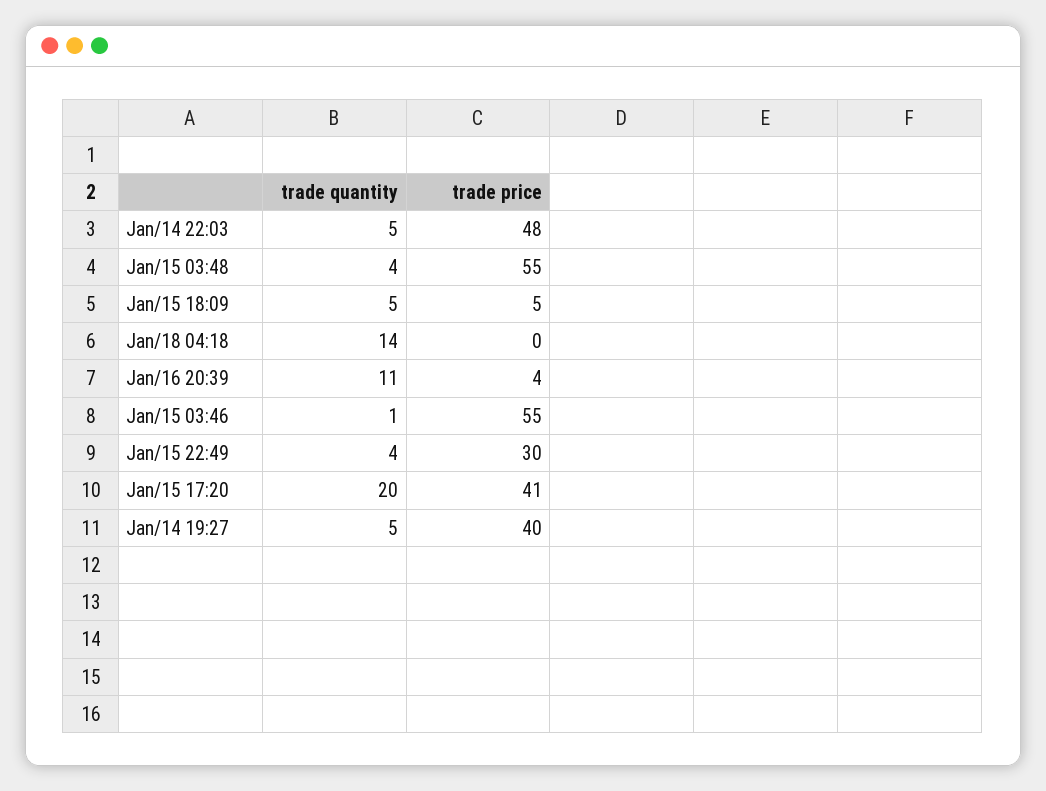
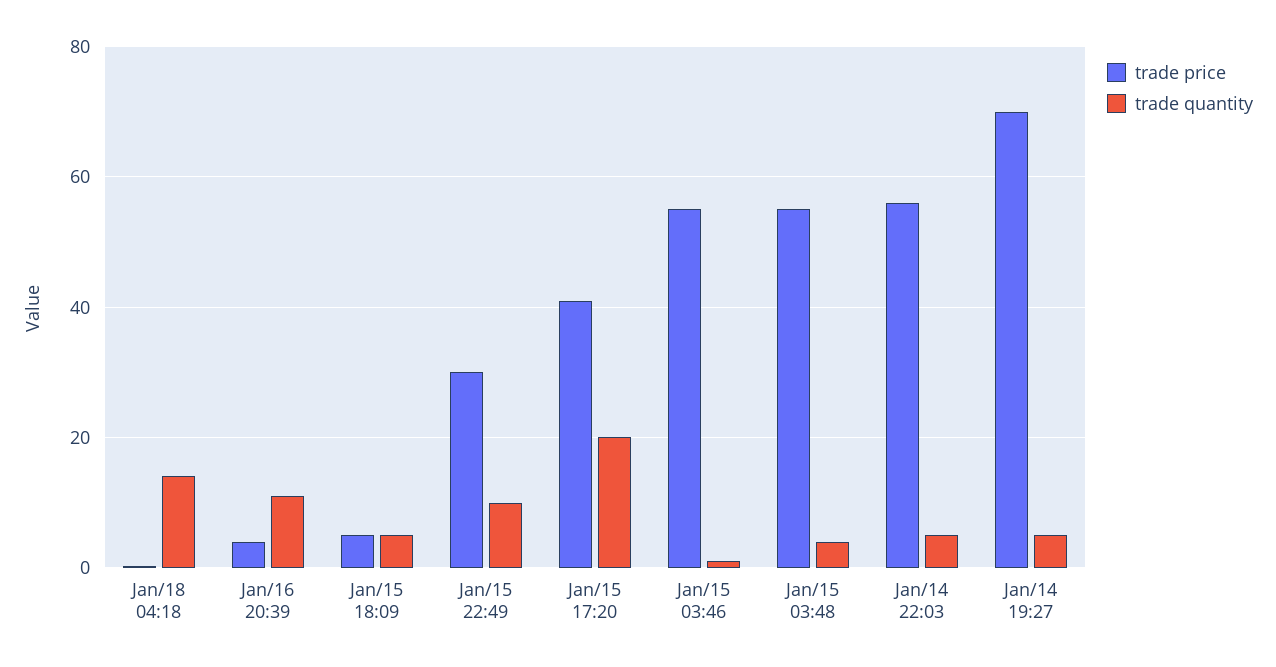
trade price, Jan/14 22:03: 48 -> 56
trade quantity, Jan/15 22:49: 4 -> 10
trade price, Jan/14 19:27: 40 -> 70

